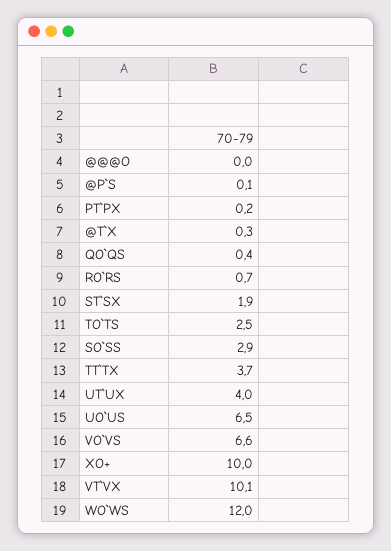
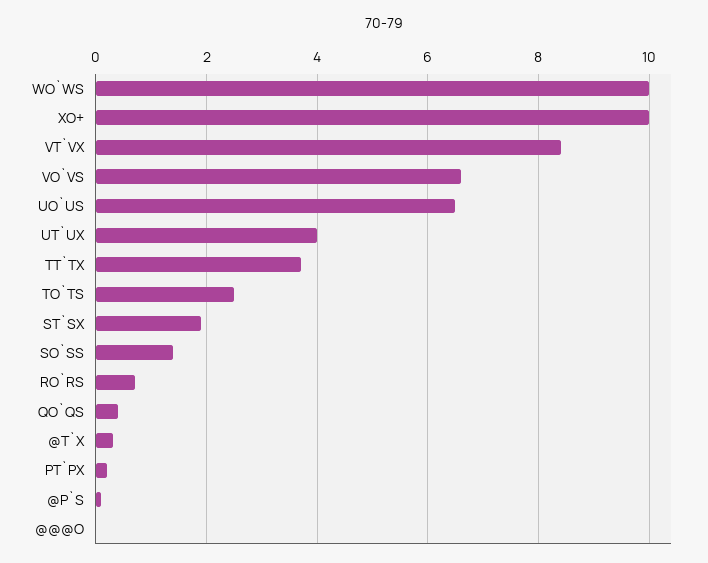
SO`SS: 2.9 -> 1.5
VT`VX: 10.1 -> 8.5
WO`WS: 12 -> 10

